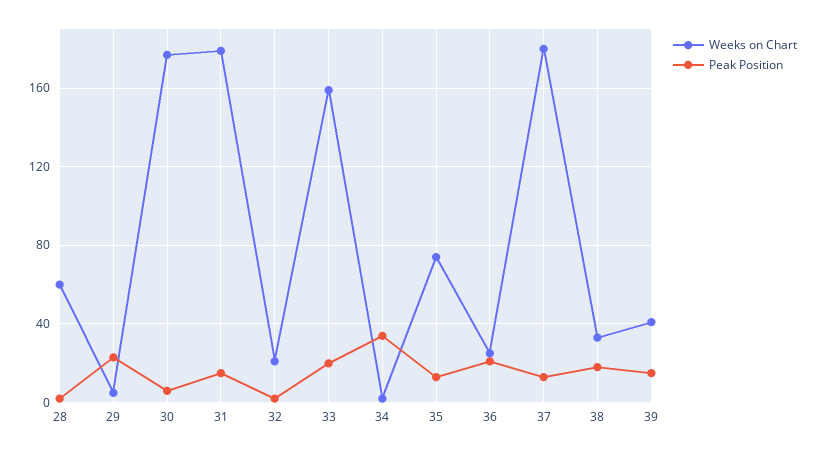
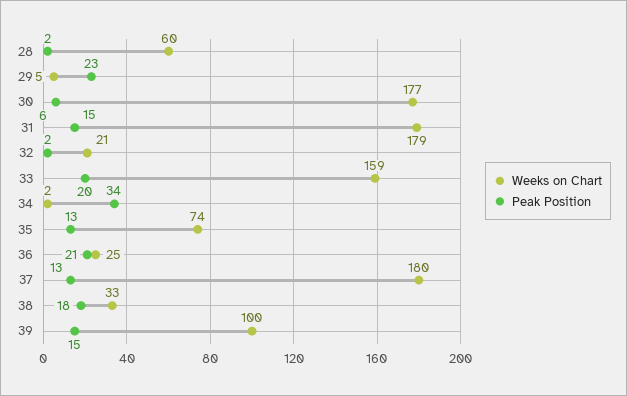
Weeks on Chart, 39: 40 -> 100

